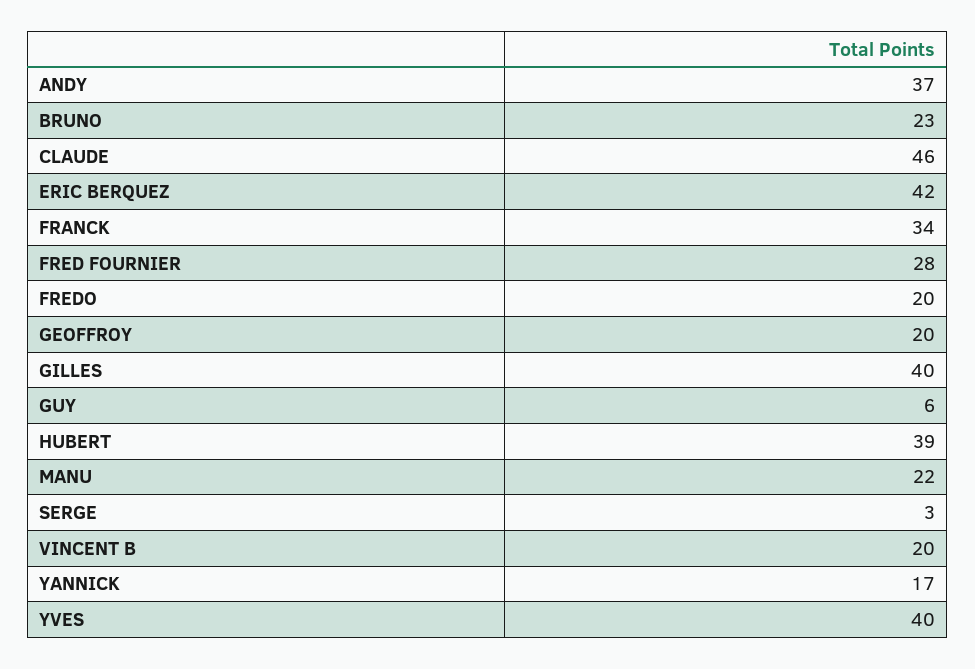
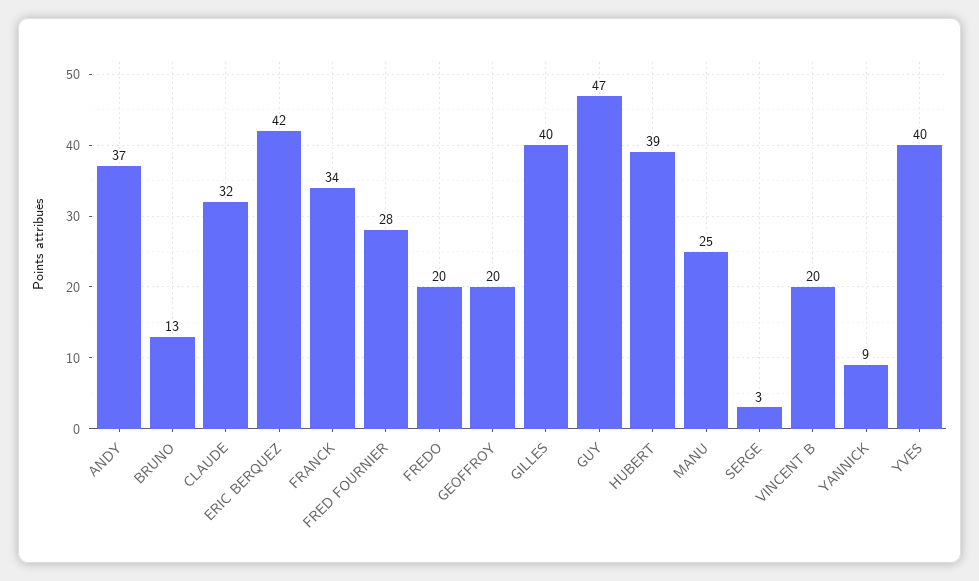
BRUNO: 23 -> 13
CLAUDE: 46 -> 32
GUY: 6 -> 47
MANU: 22 -> 25
YANNICK: 17 -> 9

